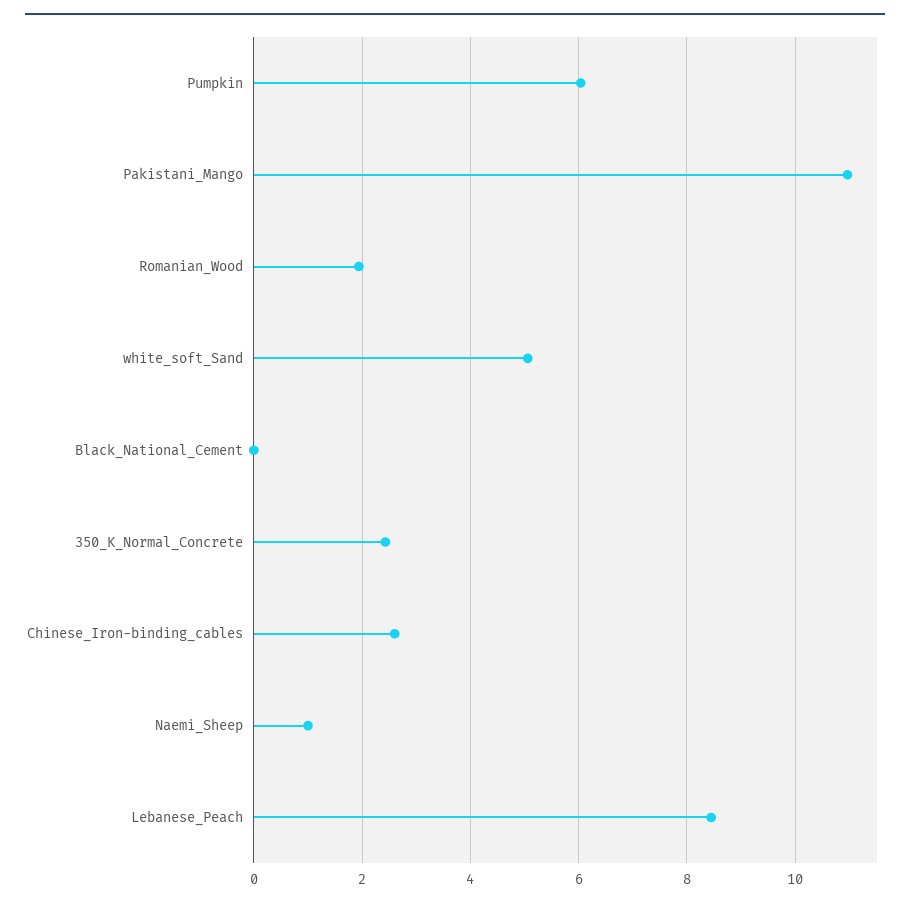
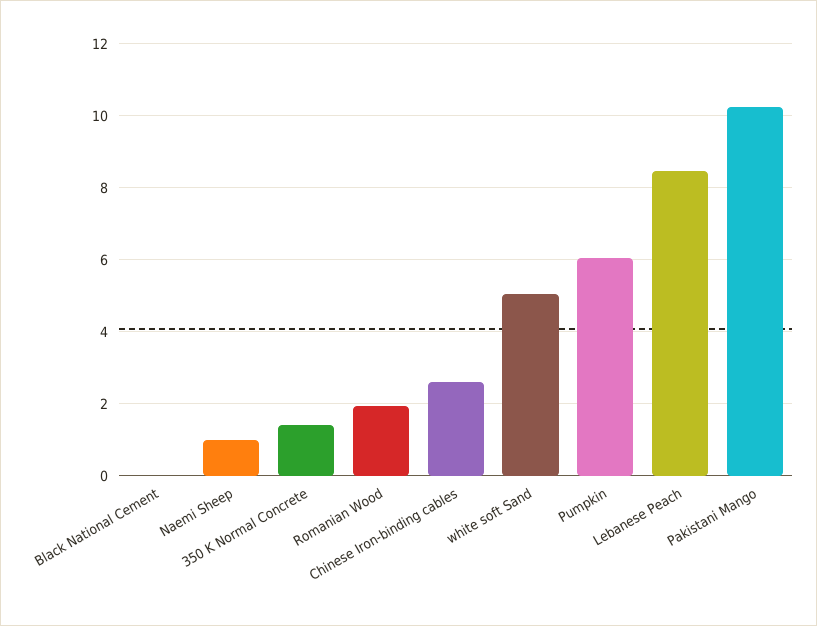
Pakistani_Mango: 11 -> 10.2
350_K_Normal_Concrete: 2.4 -> 1.4

